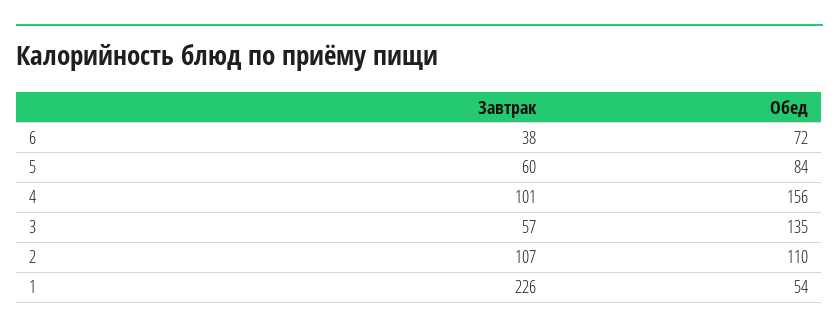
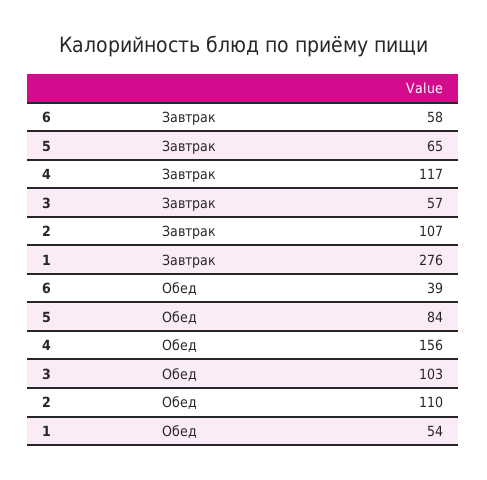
Завтрак, 6: 38 -> 58
Обед, 6: 72 -> 39
Завтрак, 5: 60 -> 65
Завтрак, 4: 101 -> 117
Обед, 3: 135 -> 103
Завтрак, 1: 226 -> 276

